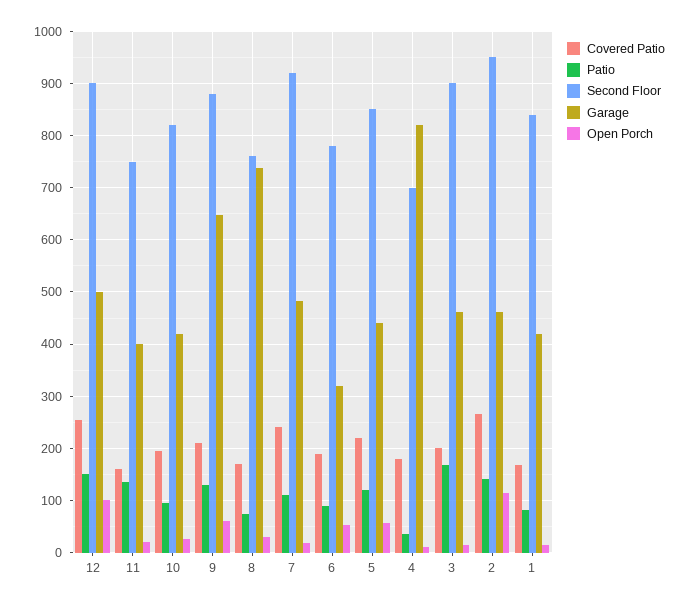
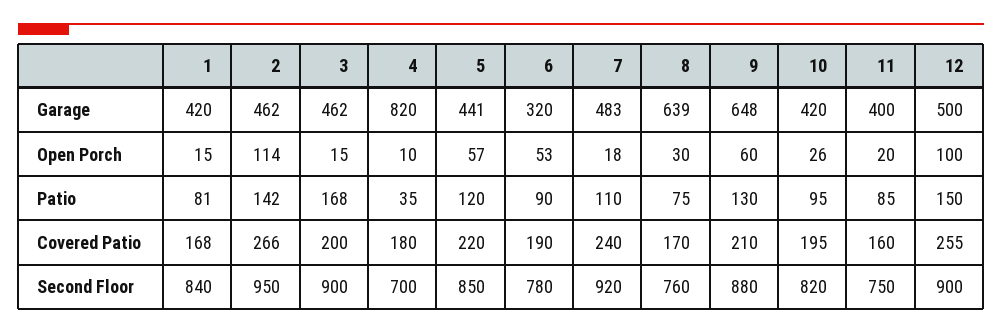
Patio, 11: 140 -> 85
Garage, 8: 740 -> 639

